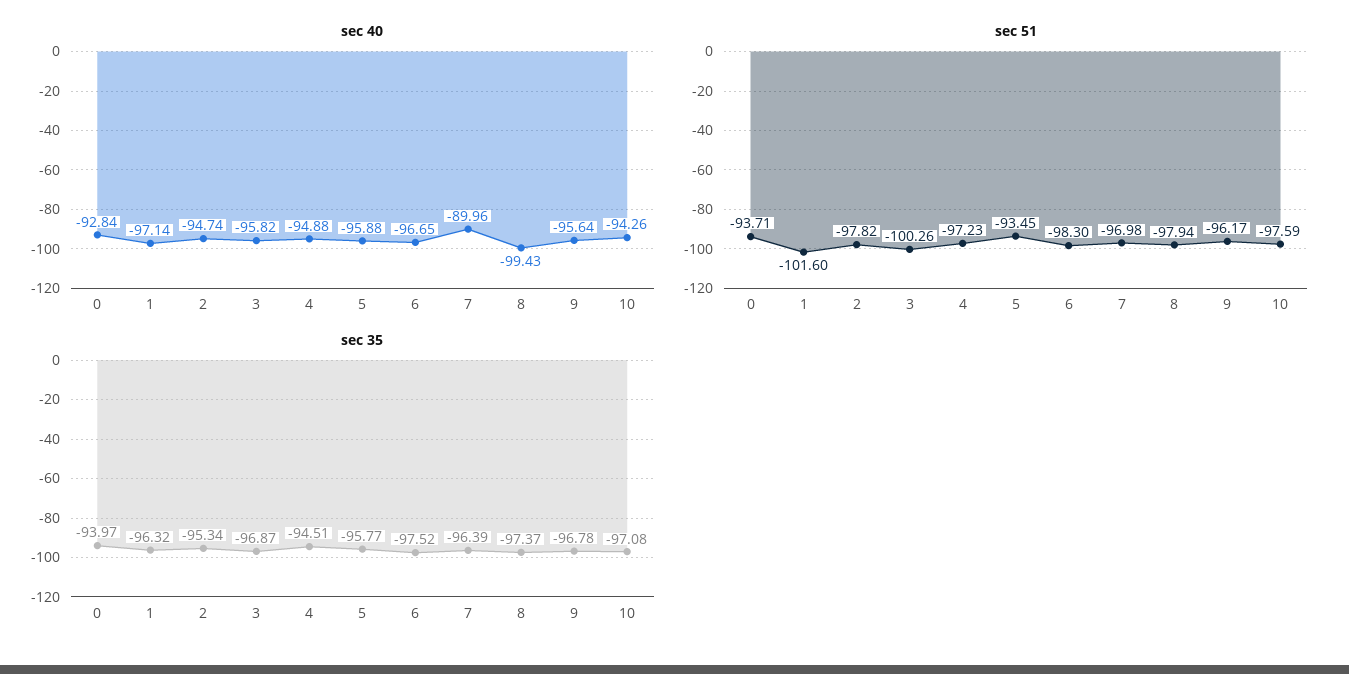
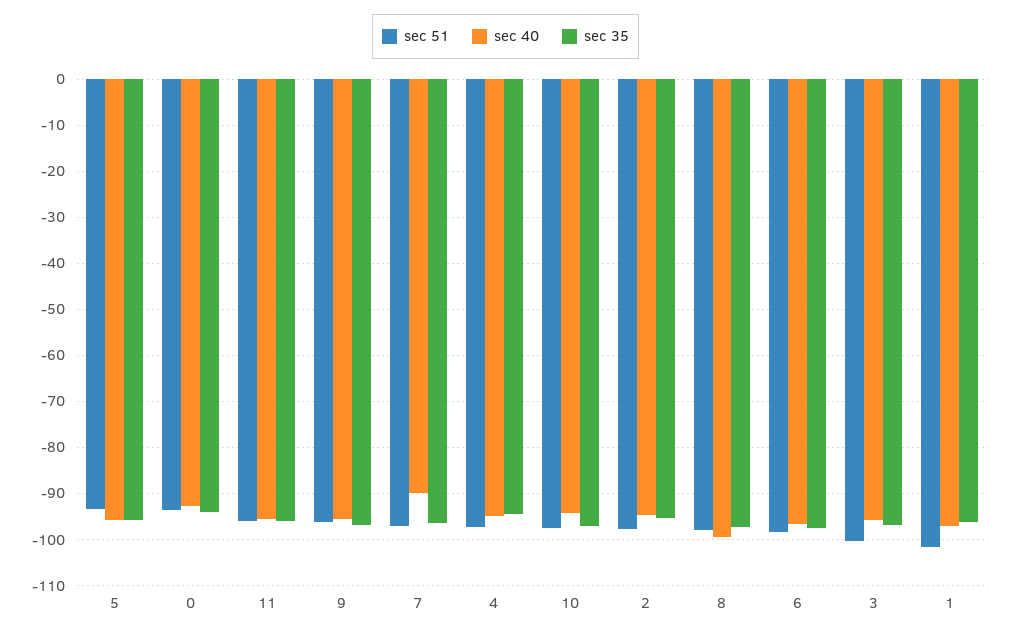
sec 51, 11: none -> -96
sec 40, 11: none -> -96
sec 35, 11: none -> -96

